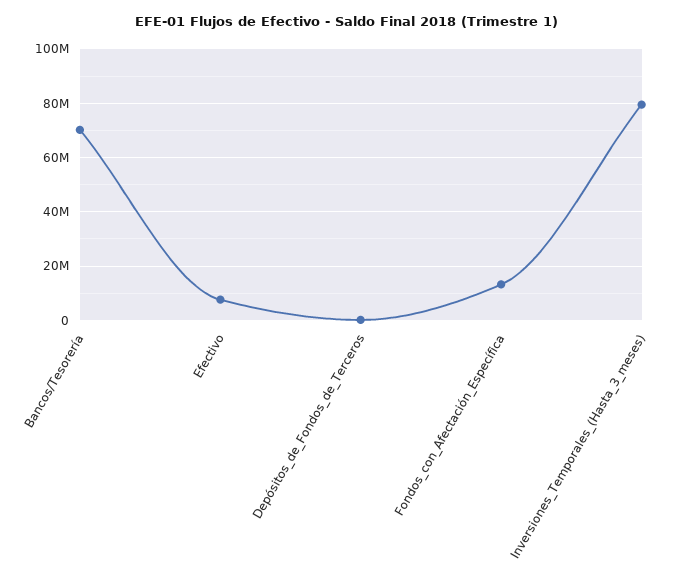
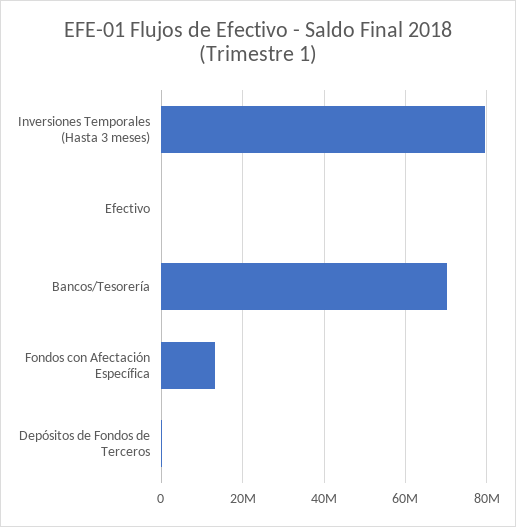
Efectivo: 7500000 -> 0

